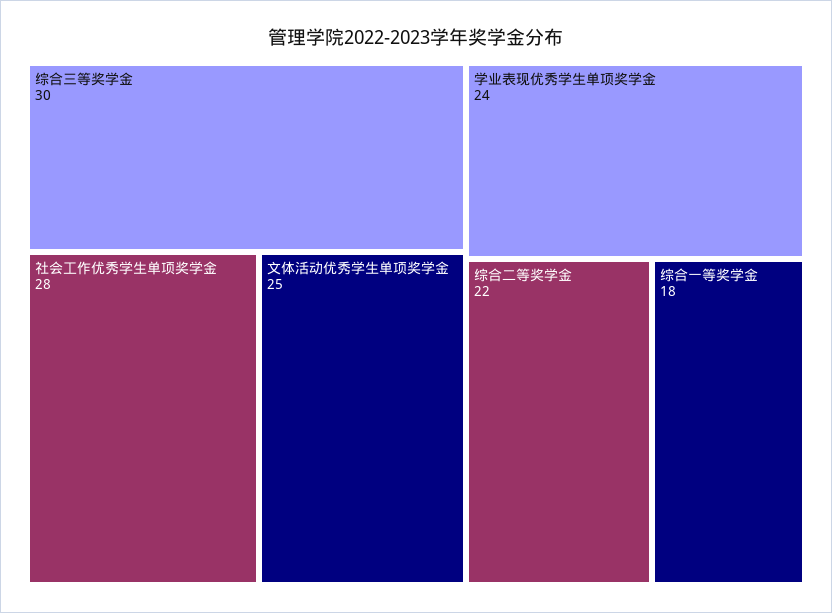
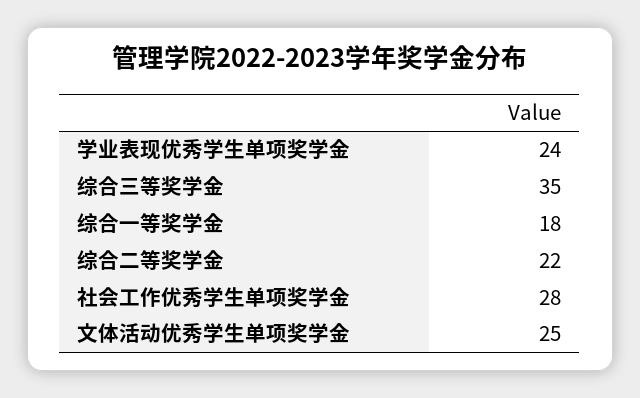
综合三等奖学金: 30 -> 35

